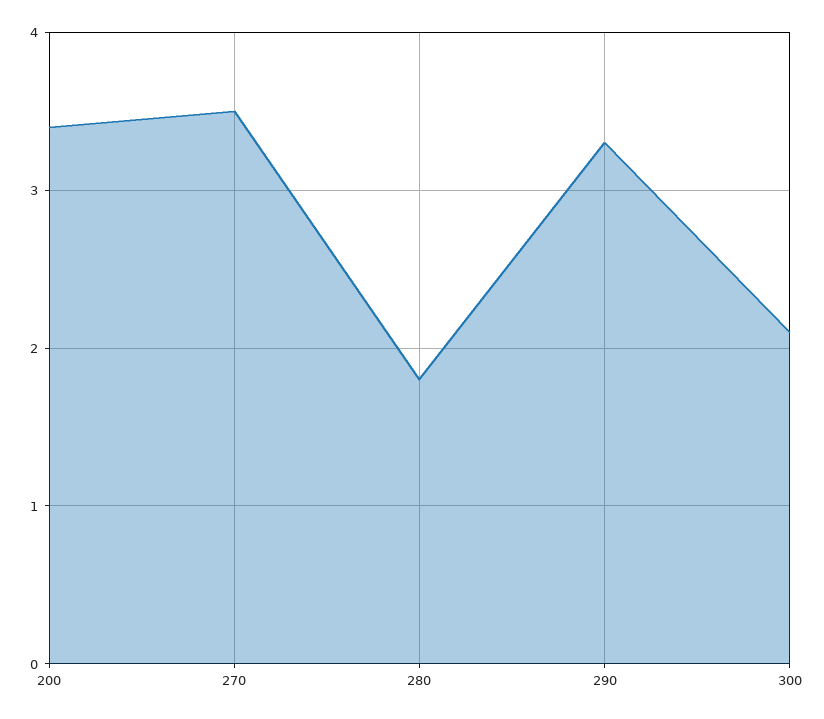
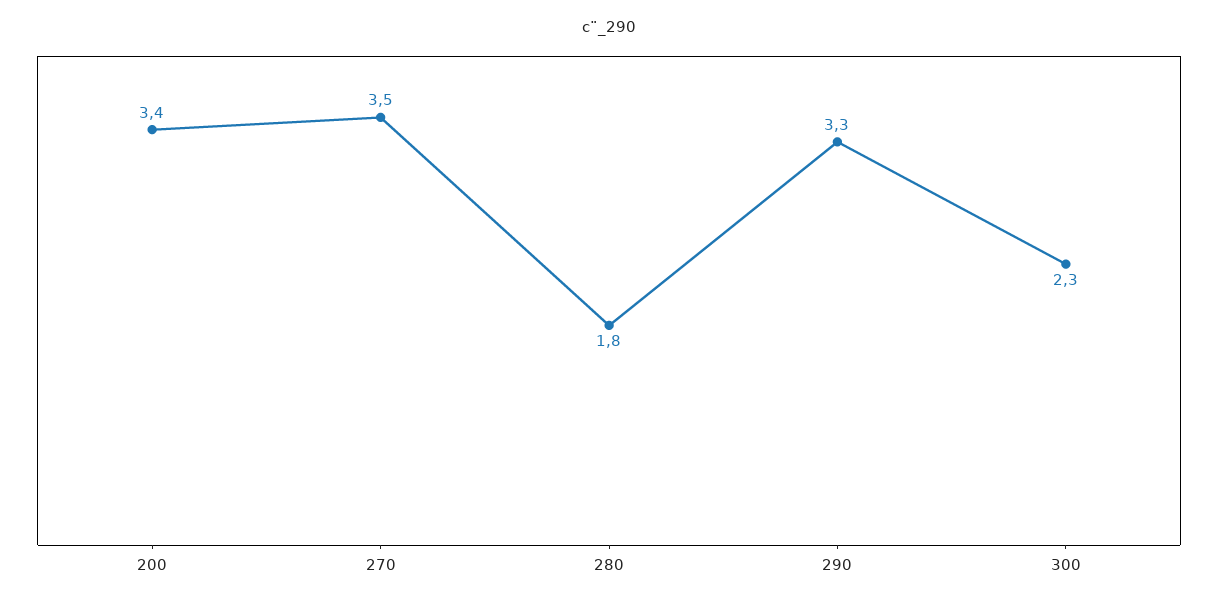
300: 2.1 -> 2.3

